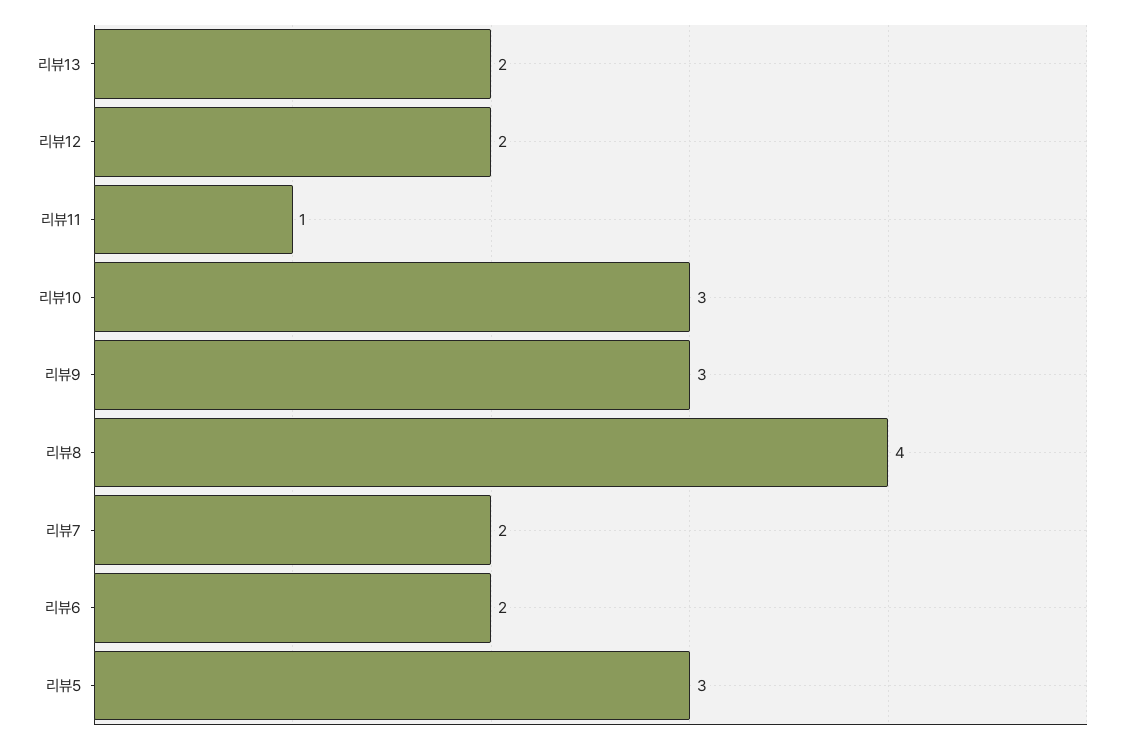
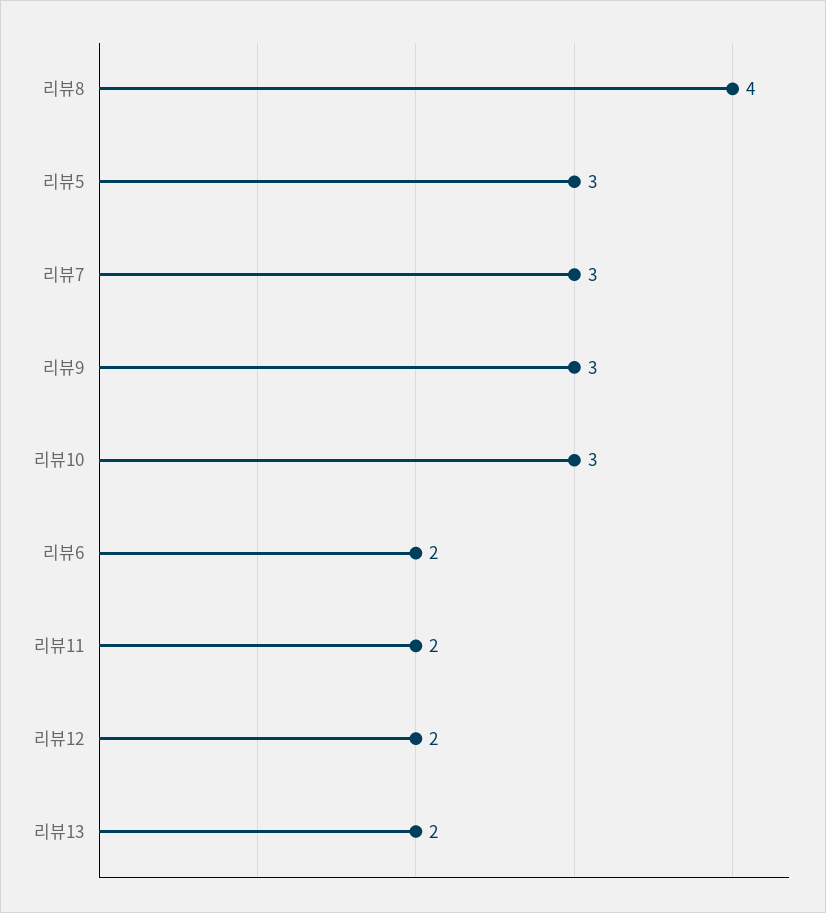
리뷰11: 1 -> 2
리뷰7: 2 -> 3

